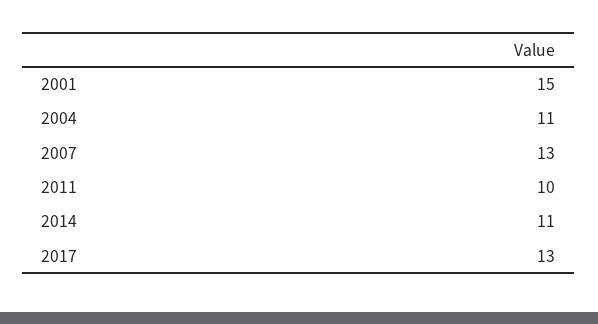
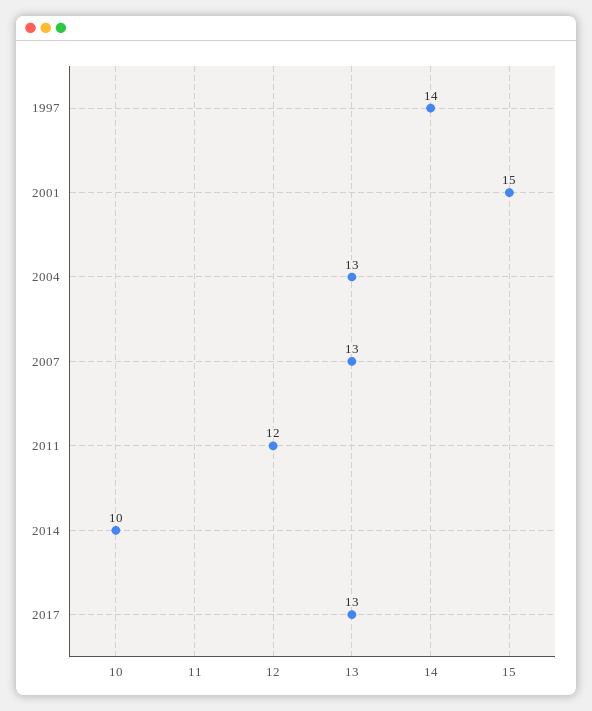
2004: 11 -> 13
2011: 10 -> 12
2014: 11 -> 10
1997: none -> 14

